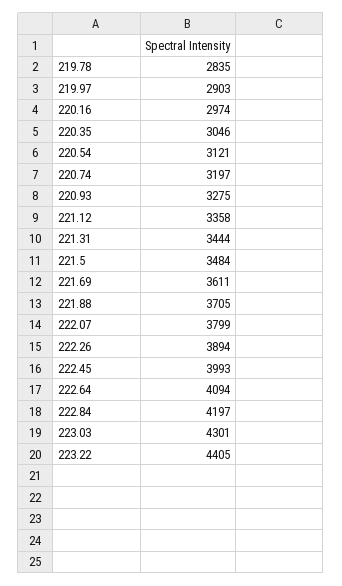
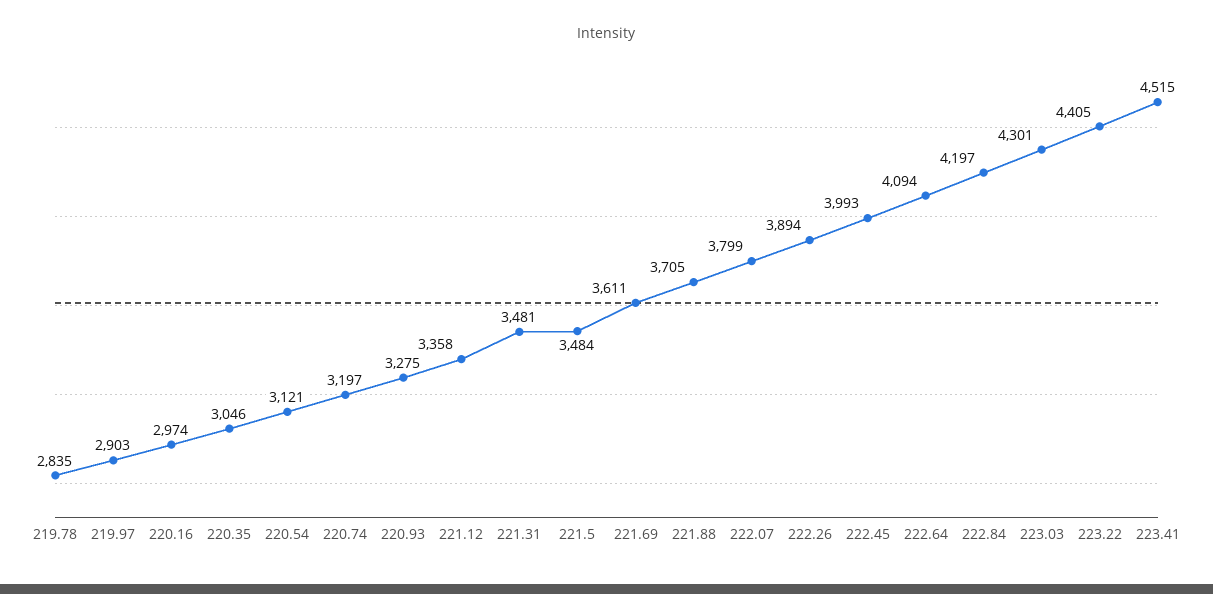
221.31: 3444 -> 3481
223.41: none -> 4515

